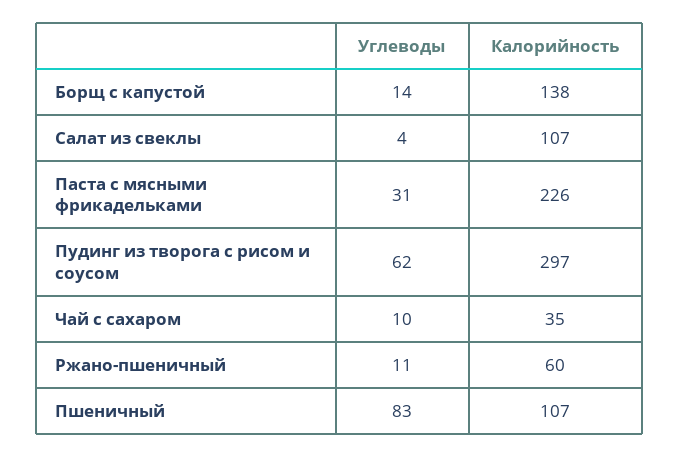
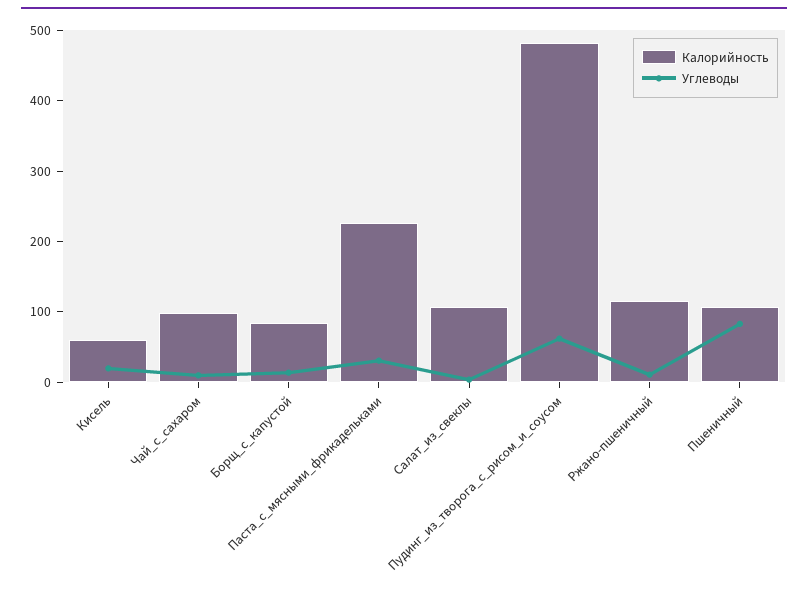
Калорийность, Борщ с капустой: 138 -> 80
Калорийность, Пудинг из творога с рисом и соусом: 297 -> 480
Калорийность, Чай с сахаром: 35 -> 100
Калорийность, Ржано-пшеничный: 60 -> 120
Калорийность, Кисель: none -> 60
Углеводы, Кисель: none -> 20

